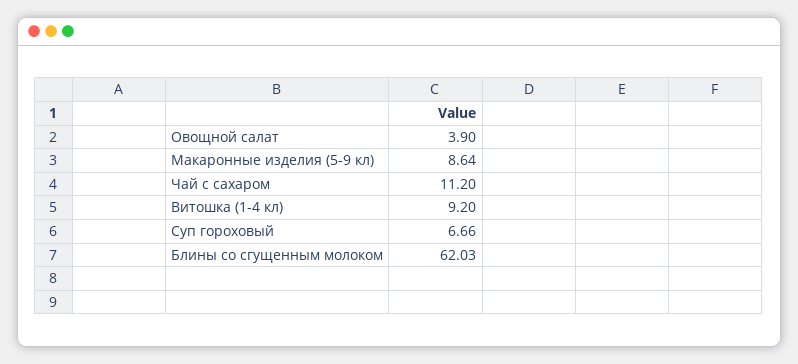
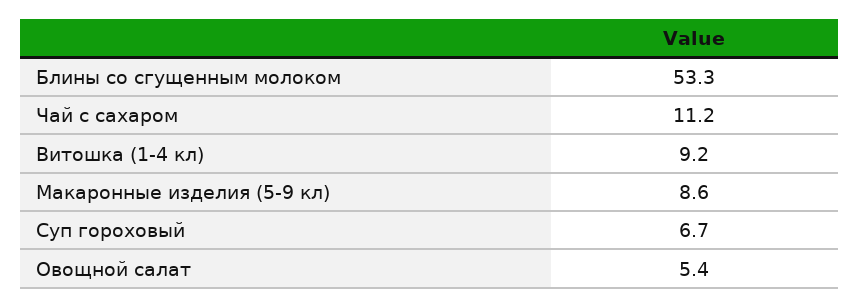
Овощной салат: 3.9 -> 5.4
Блины со сгущенным молоком: 62.03 -> 53.3

